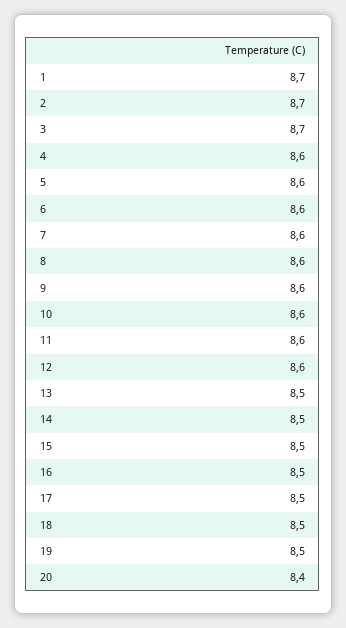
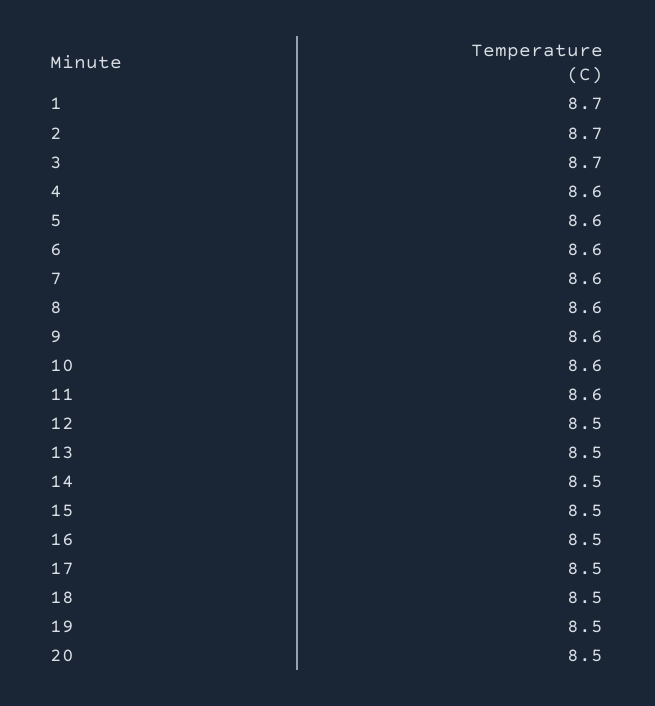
12: 8.6 -> 8.5
20: 8.4 -> 8.5

